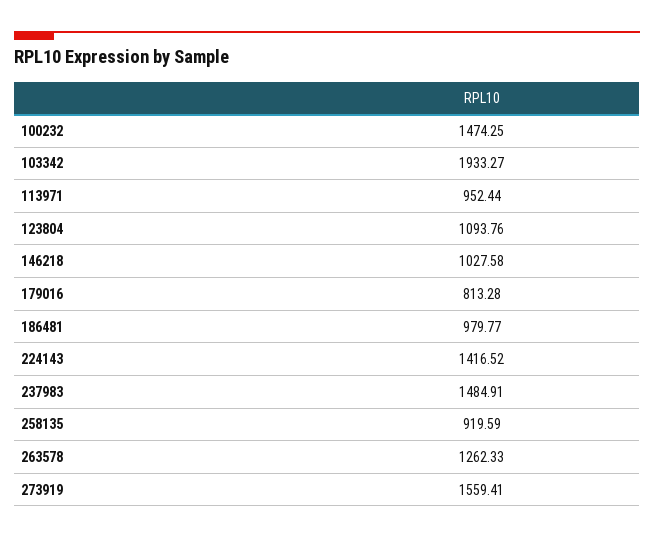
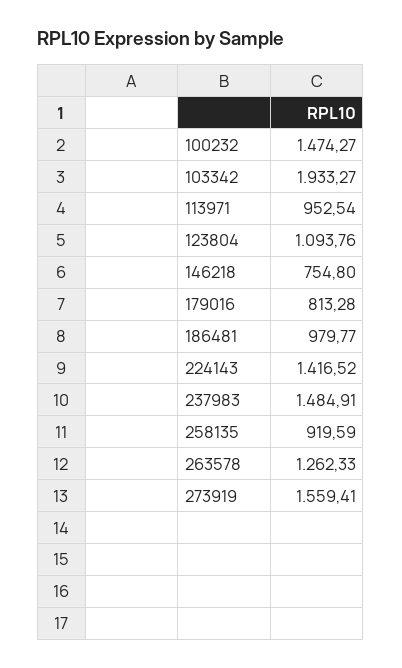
100232: 1474.25 -> 1474.27
113971: 952.44 -> 952.54
146218: 1027.58 -> 754.8

